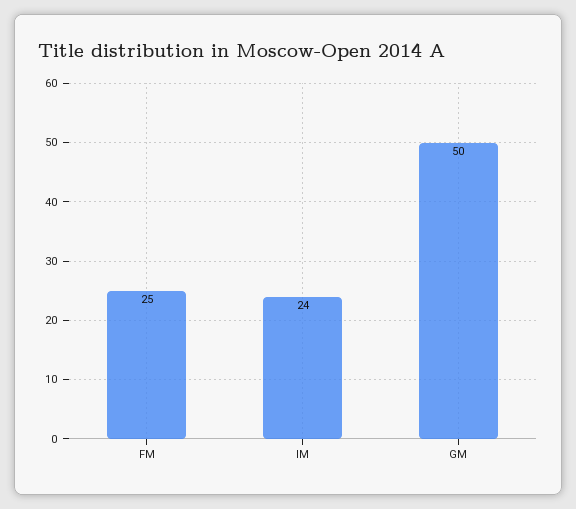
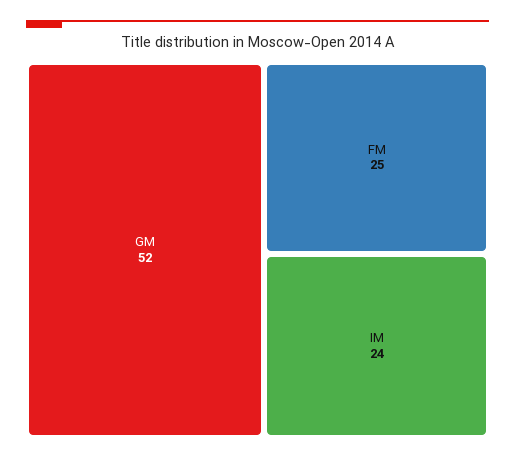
GM: 50 -> 52

